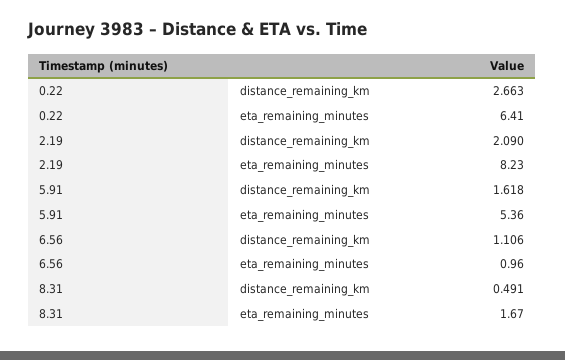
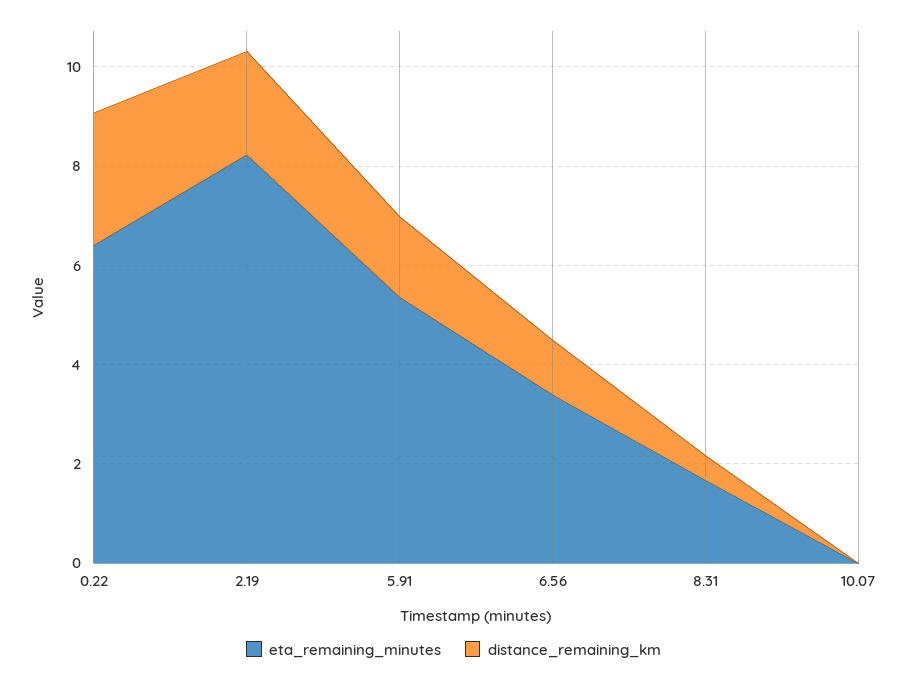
eta_remaining_minutes, 6.56: 0.96 -> 3.5
eta_remaining_minutes, 10.07: none -> 0
distance_remaining_km, 10.07: none -> 0

